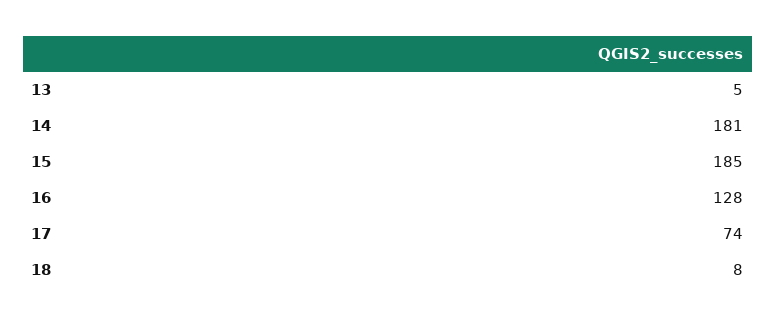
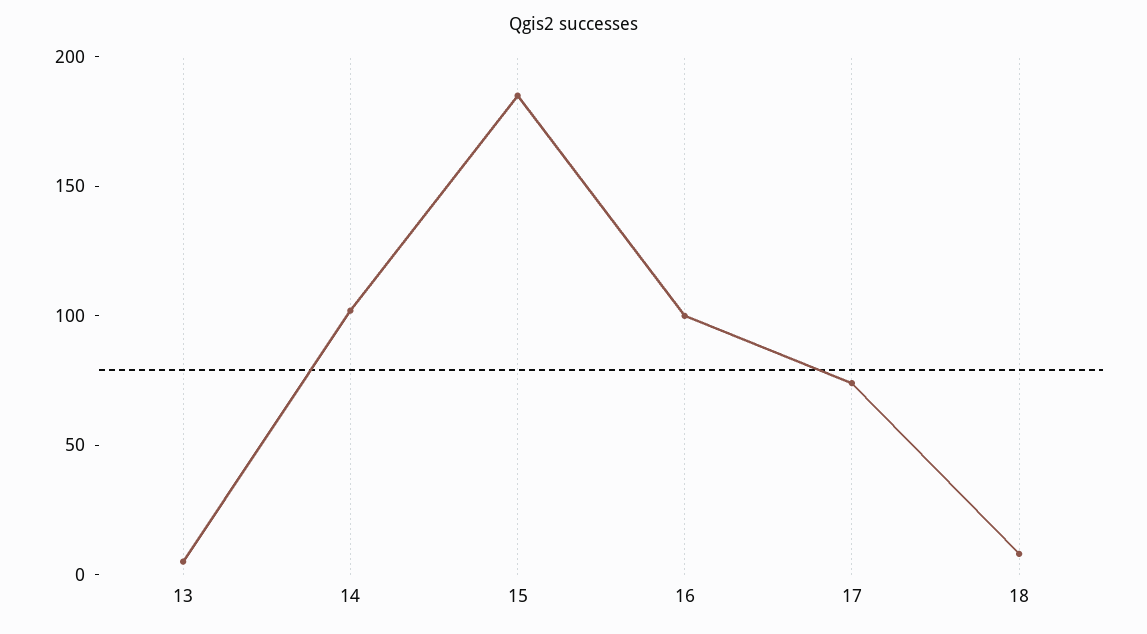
14: 181 -> 100
16: 128 -> 100

